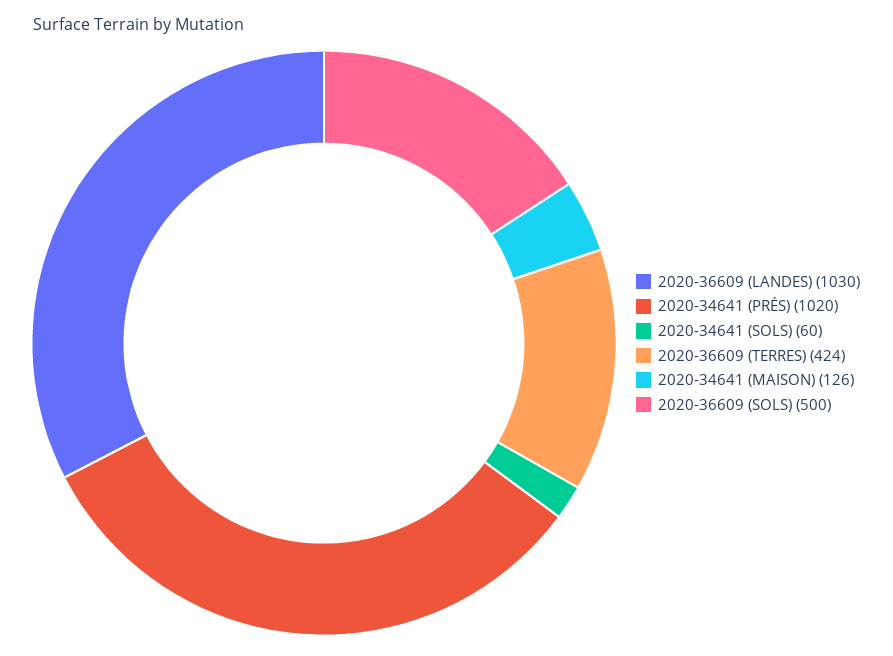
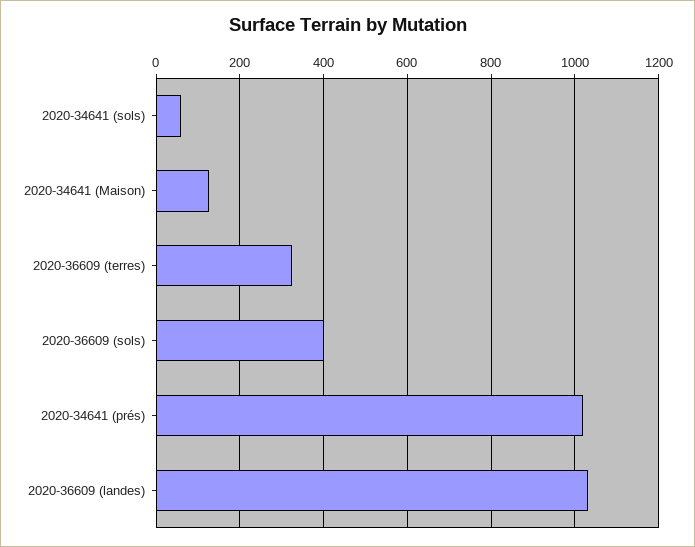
2020-36609 (TERRES): 424 -> 320
2020-36609 (SOLS): 500 -> 400

